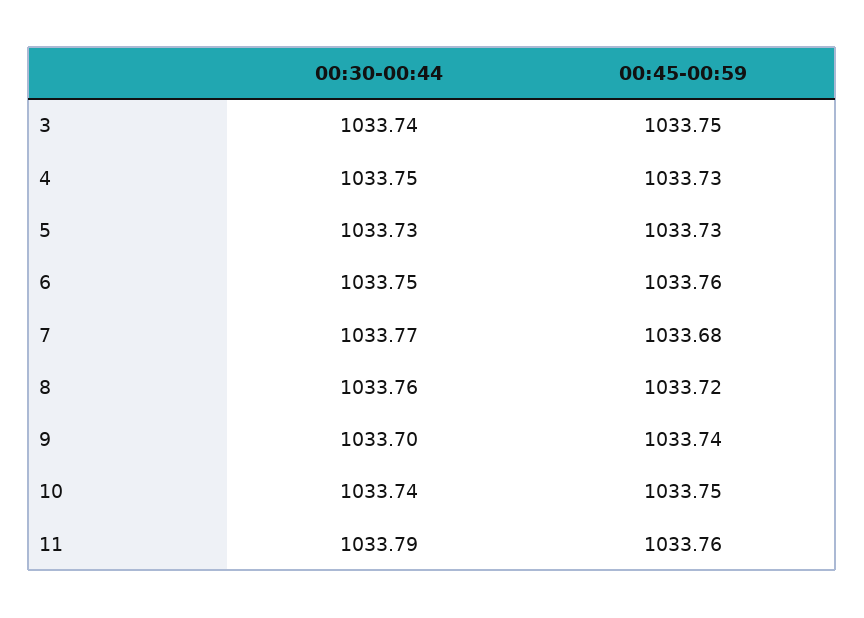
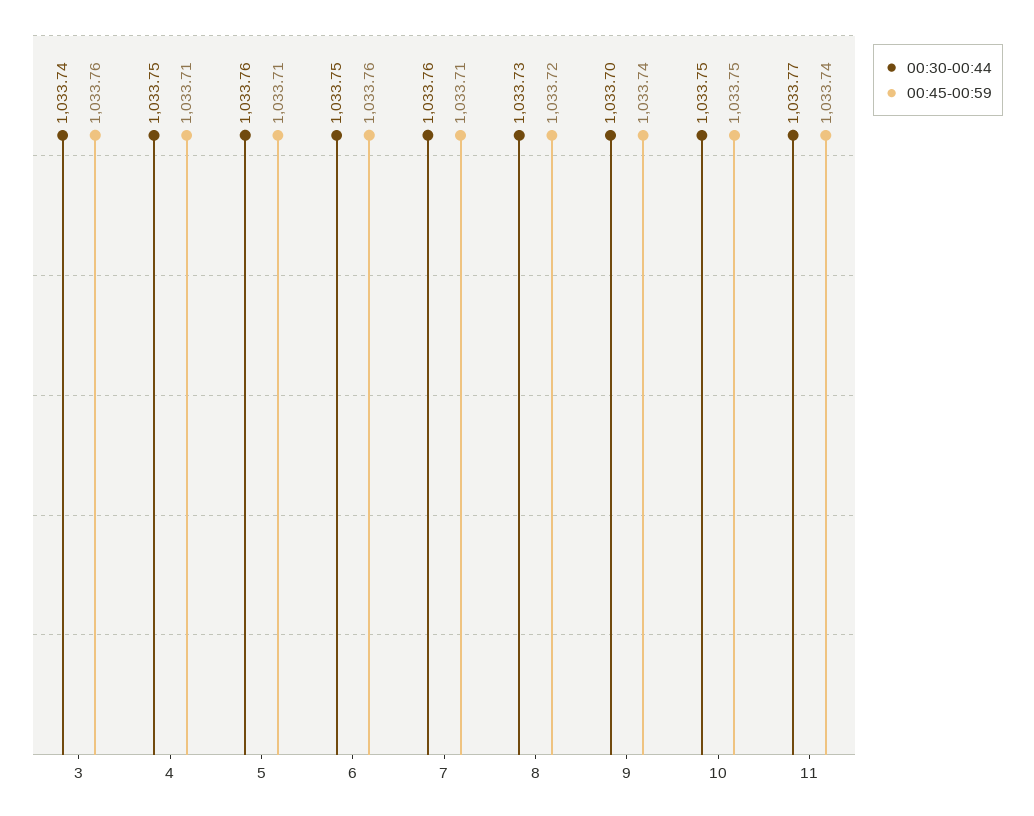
00:45-00:59, 3: 1033.75 -> 1033.76
00:45-00:59, 4: 1033.73 -> 1033.71
00:30-00:44, 5: 1033.73 -> 1033.76
00:45-00:59, 5: 1033.73 -> 1033.71
00:30-00:44, 7: 1033.77 -> 1033.76
00:45-00:59, 7: 1033.68 -> 1033.71
00:30-00:44, 8: 1033.76 -> 1033.73
00:30-00:44, 10: 1033.74 -> 1033.75
00:30-00:44, 11: 1033.79 -> 1033.77
00:45-00:59, 11: 1033.76 -> 1033.74

